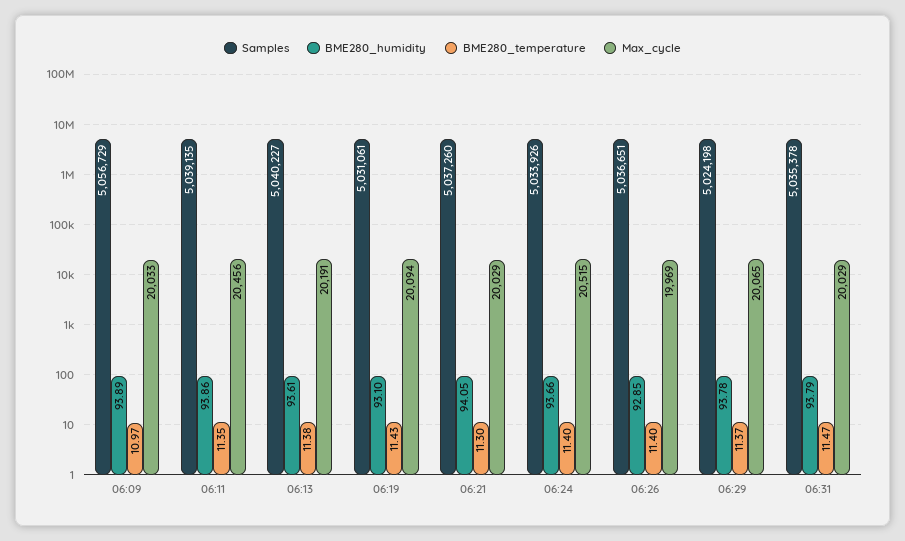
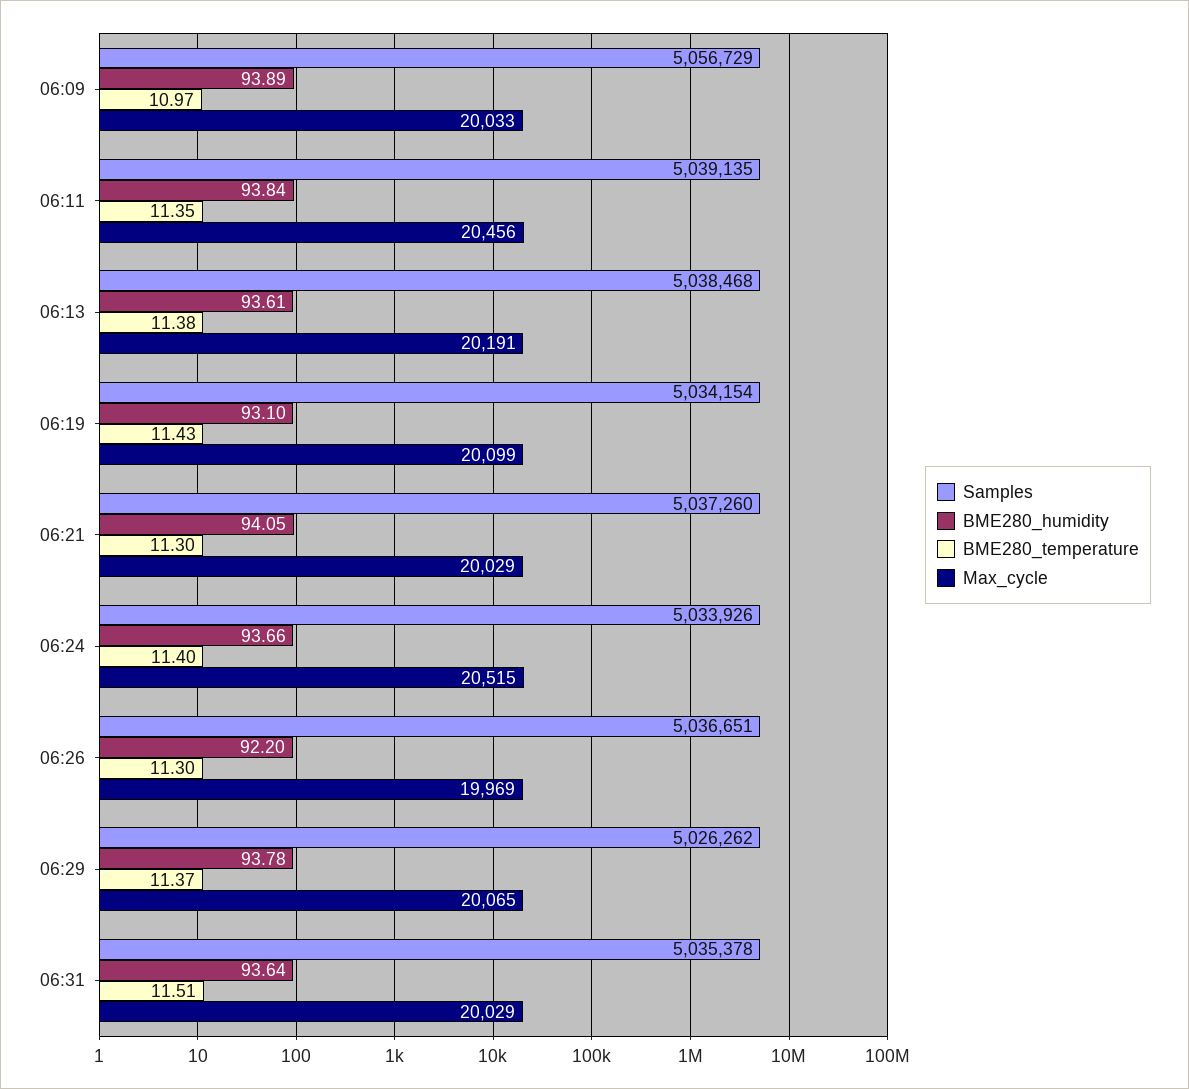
BME280_humidity, 06:11: 93.86 -> 93.84
Samples, 06:13: 5040227 -> 5038468
Samples, 06:19: 5031061 -> 5034154
Max_cycle, 06:19: 20094 -> 20099
BME280_humidity, 06:26: 92.85 -> 92.2
BME280_temperature, 06:26: 11.4 -> 11.3
Samples, 06:29: 5024198 -> 5026262
BME280_humidity, 06:31: 93.79 -> 93.64
BME280_temperature, 06:31: 11.47 -> 11.51

